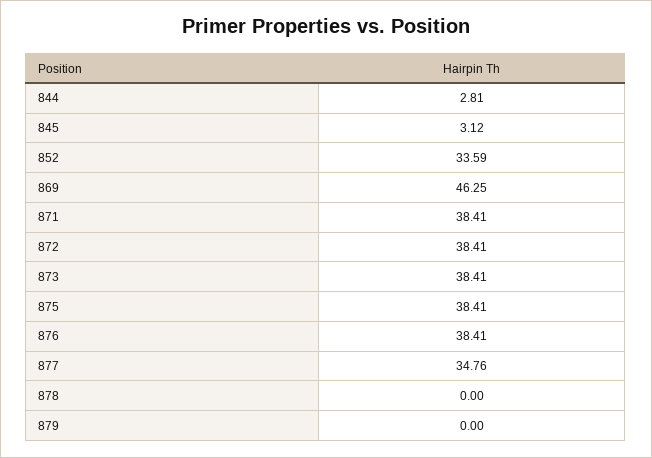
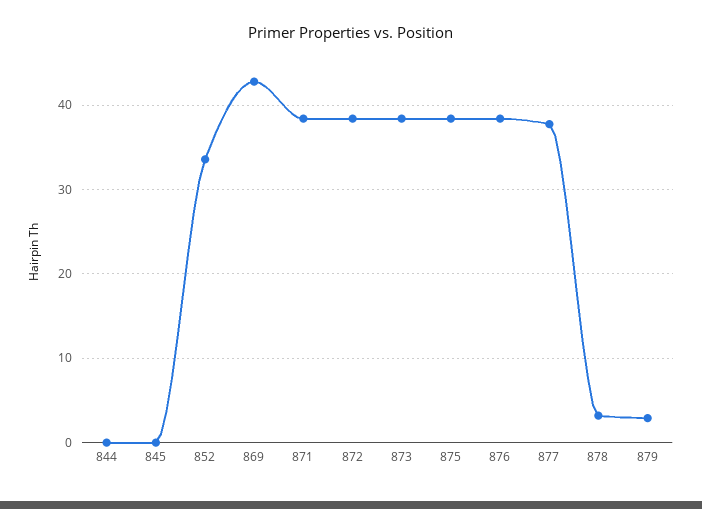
844: 2.81 -> 0
845: 3.12 -> 0
869: 46.25 -> 43
877: 34.76 -> 38
878: 0 -> 3
879: 0 -> 3

